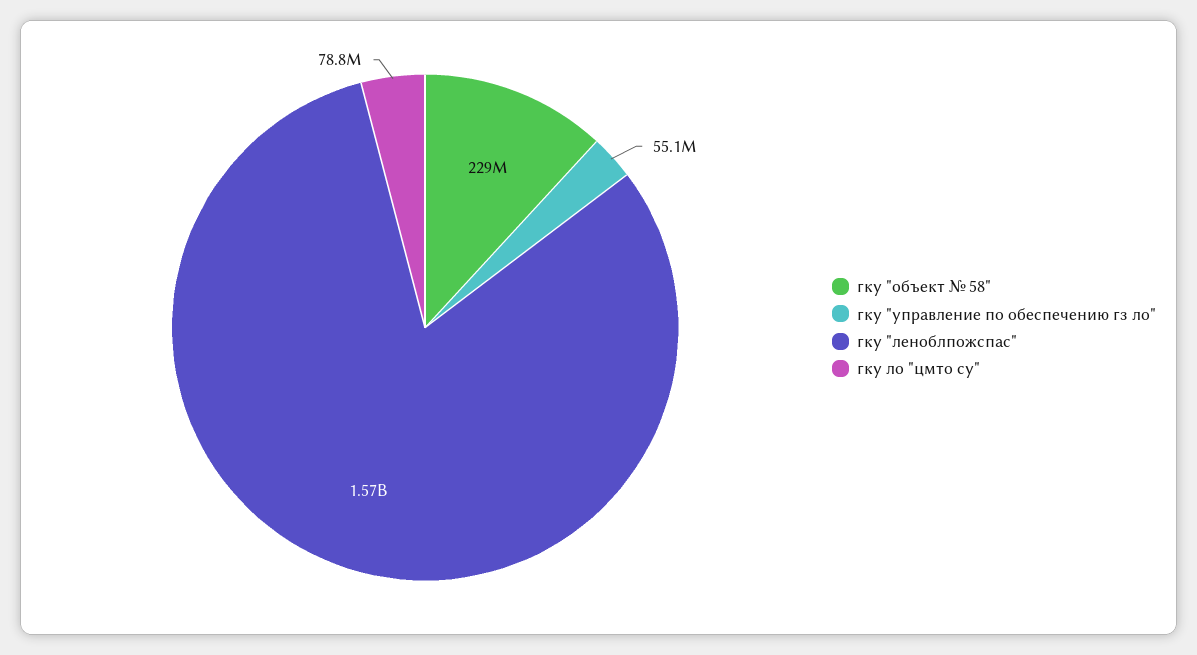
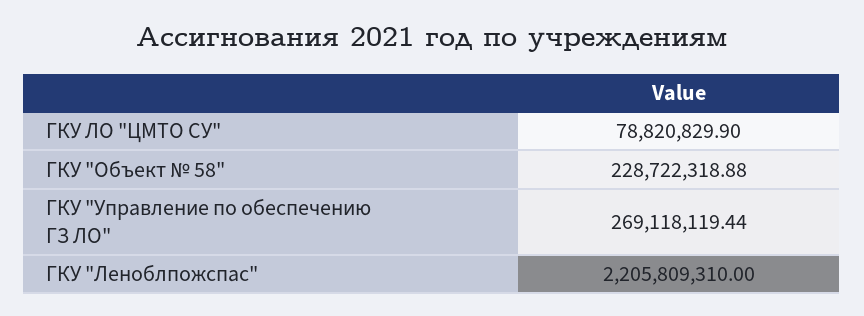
гку "управление по обеспечению гз ло": 55100000 -> 269118119.44
гку "леноблпожспас": 1570000000 -> 2205809310

